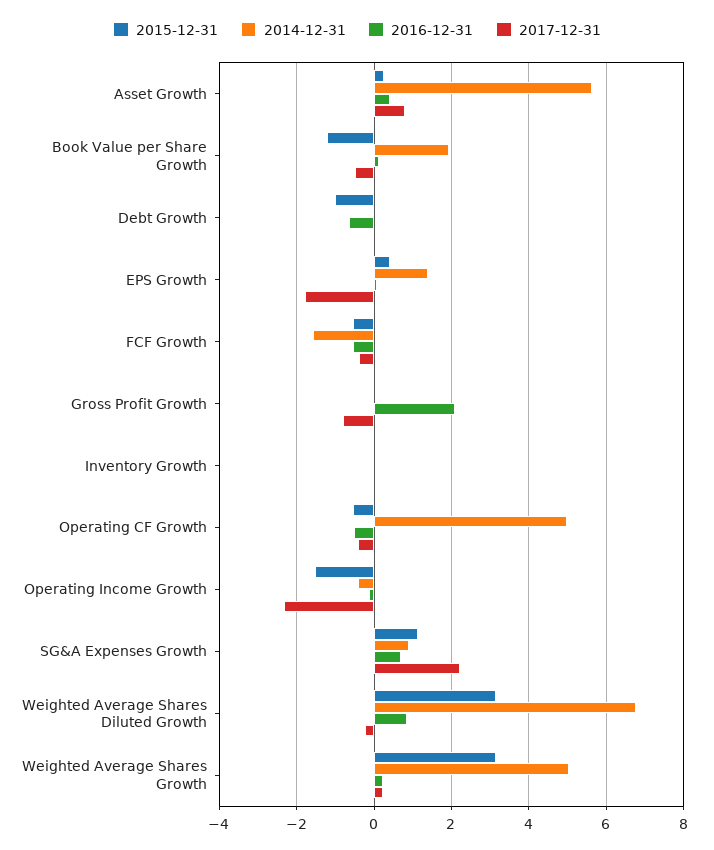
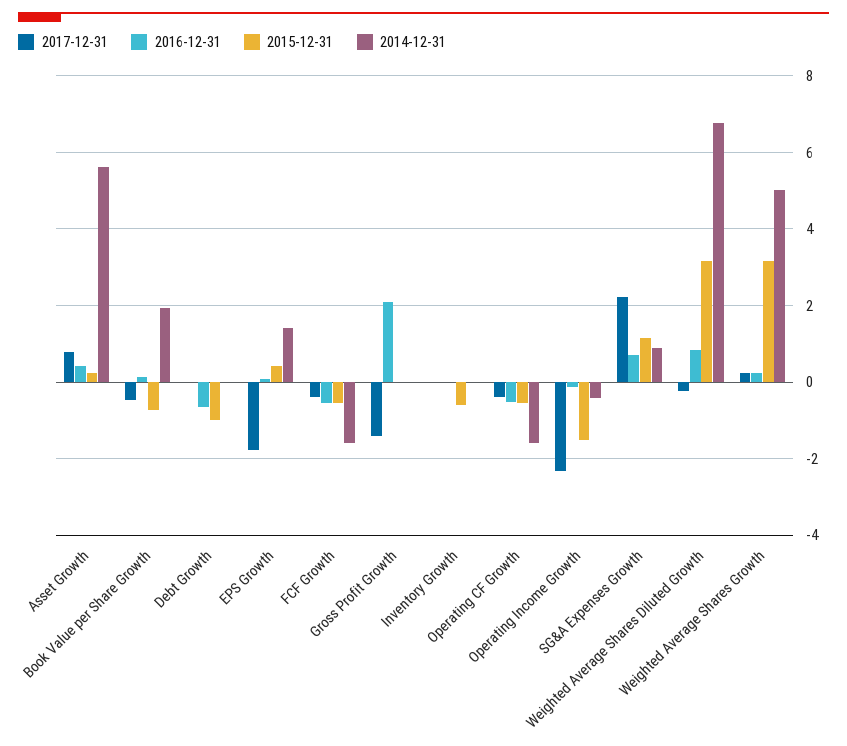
2015-12-31, Book Value per Share Growth: -1.2 -> -0.8
2017-12-31, Gross Profit Growth: -0.8 -> -1.4
2015-12-31, Inventory Growth: 0 -> -0.6
2014-12-31, Operating CF Growth: 5 -> -1.6

